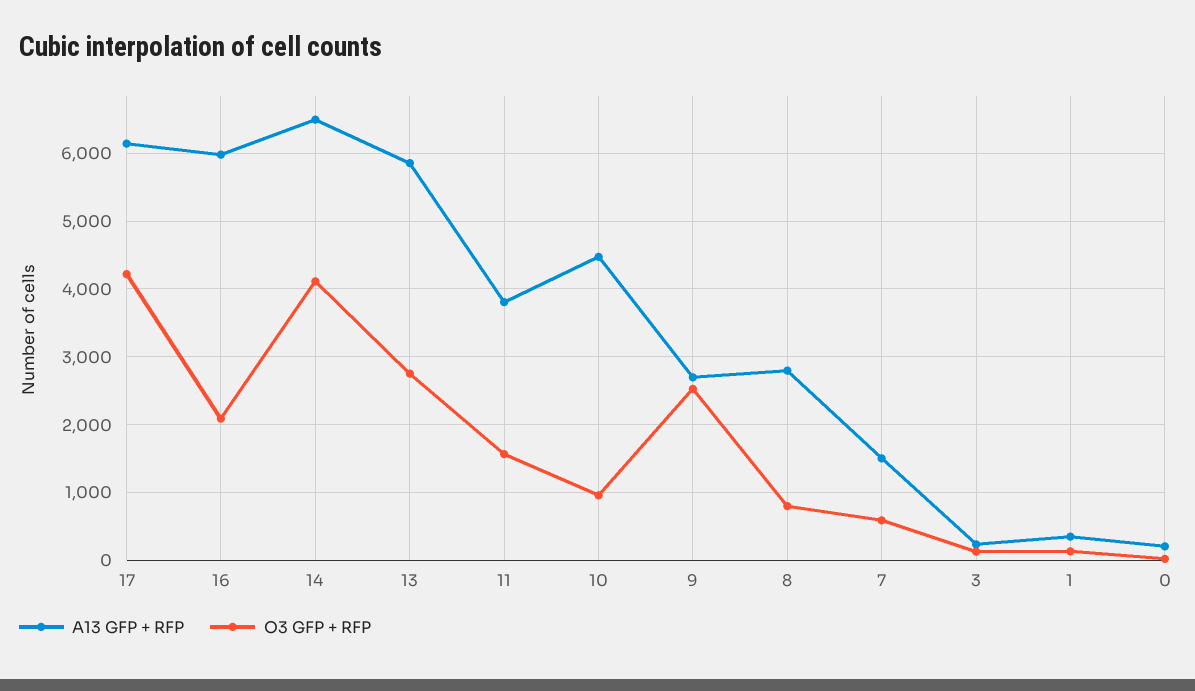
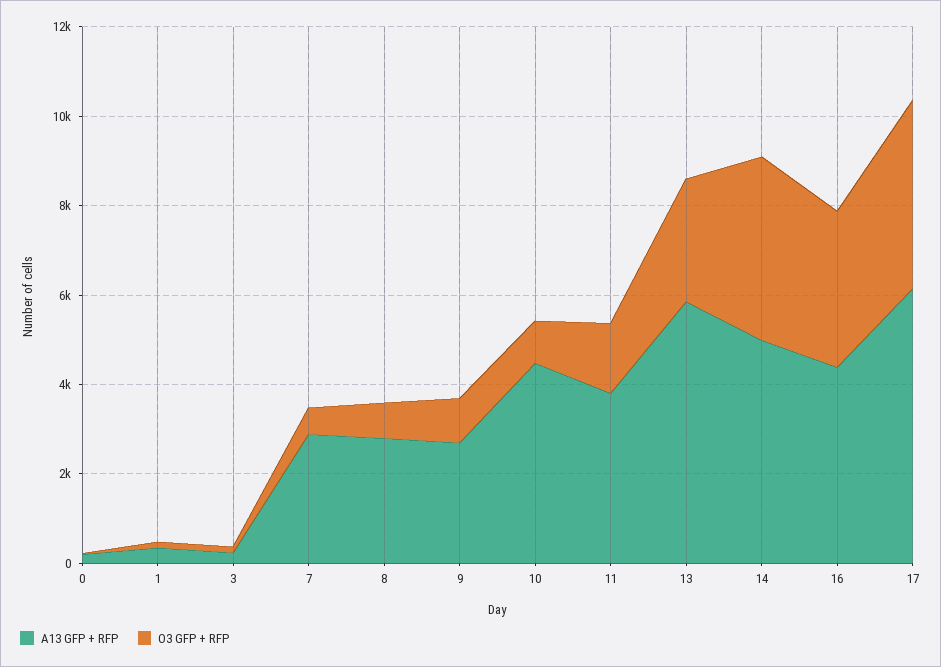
A13 GFP + RFP, 16: 6000 -> 4500
O3 GFP + RFP, 16: 2100 -> 3500
A13 GFP + RFP, 14: 6500 -> 5000
O3 GFP + RFP, 9: 2500 -> 1000
A13 GFP + RFP, 7: 1500 -> 3000

